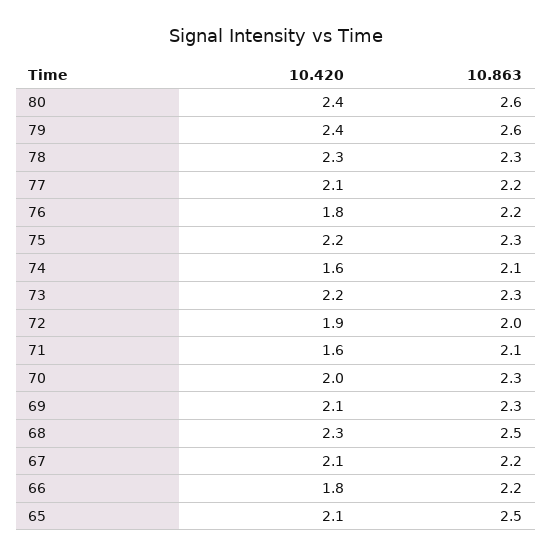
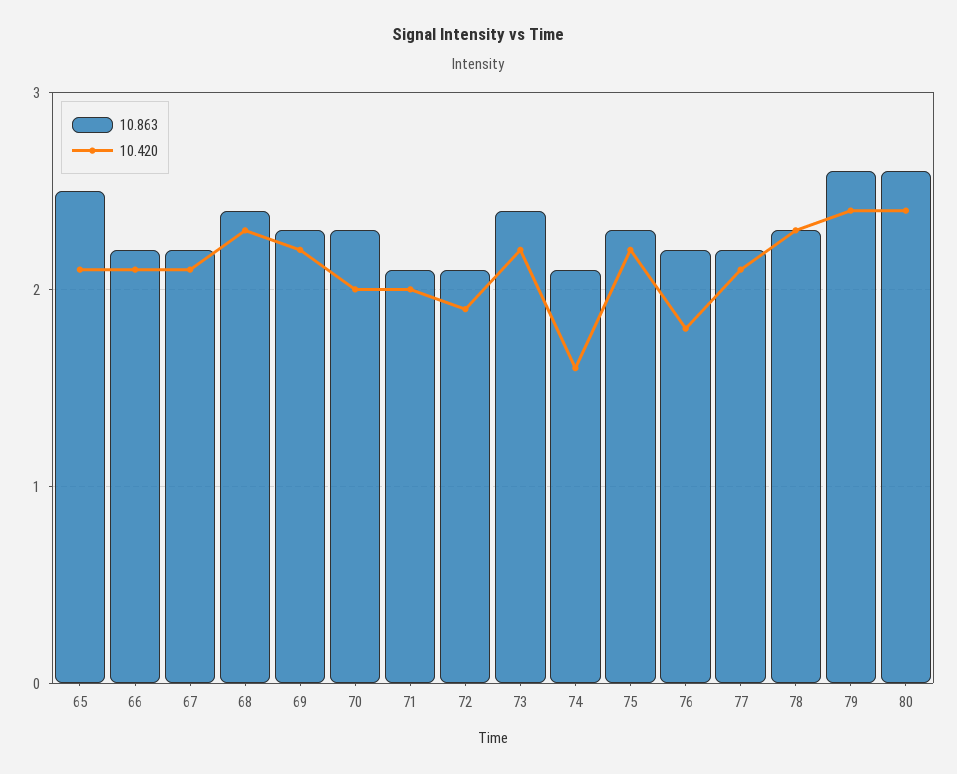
10.863, 73: 2.3 -> 2.4
10.863, 72: 2 -> 2.1
10.420, 71: 1.6 -> 2
10.420, 69: 2.1 -> 2.2
10.863, 68: 2.5 -> 2.4
10.420, 66: 1.8 -> 2.1

